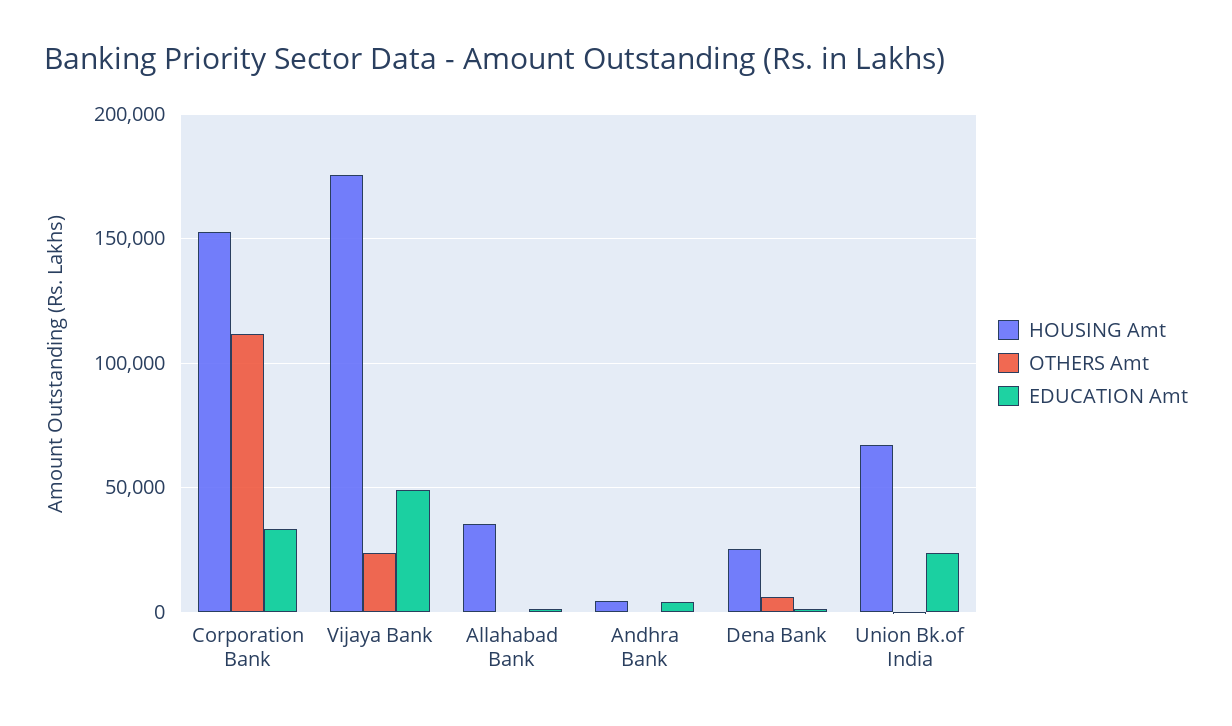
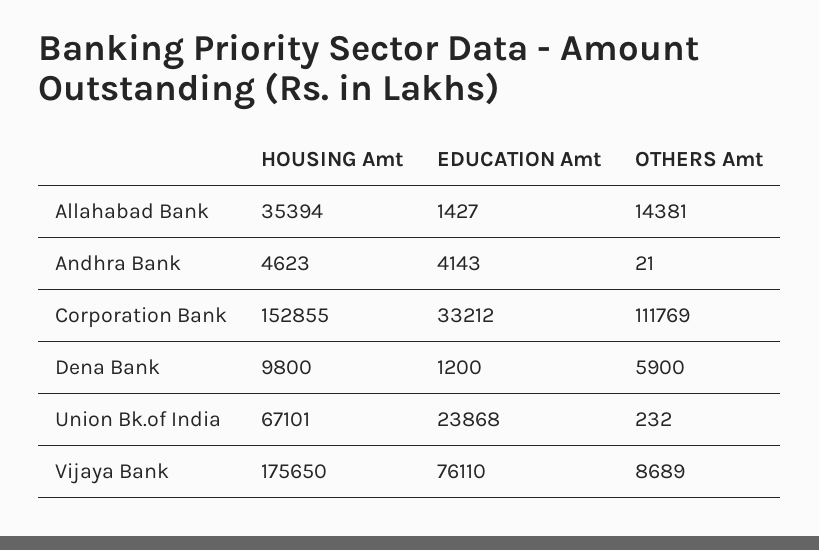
OTHERS Amt, Vijaya Bank: 25000 -> 8689
EDUCATION Amt, Vijaya Bank: 50000 -> 76110
OTHERS Amt, Allahabad Bank: 0 -> 14381
HOUSING Amt, Dena Bank: 25000 -> 9800

